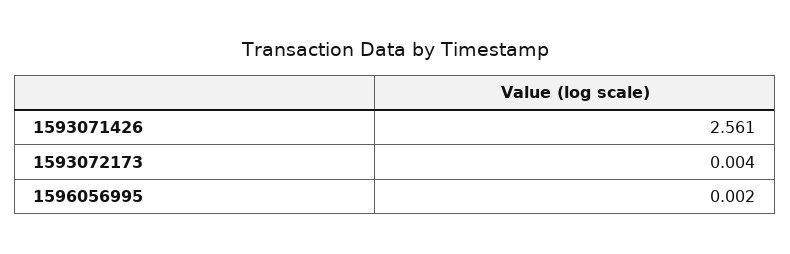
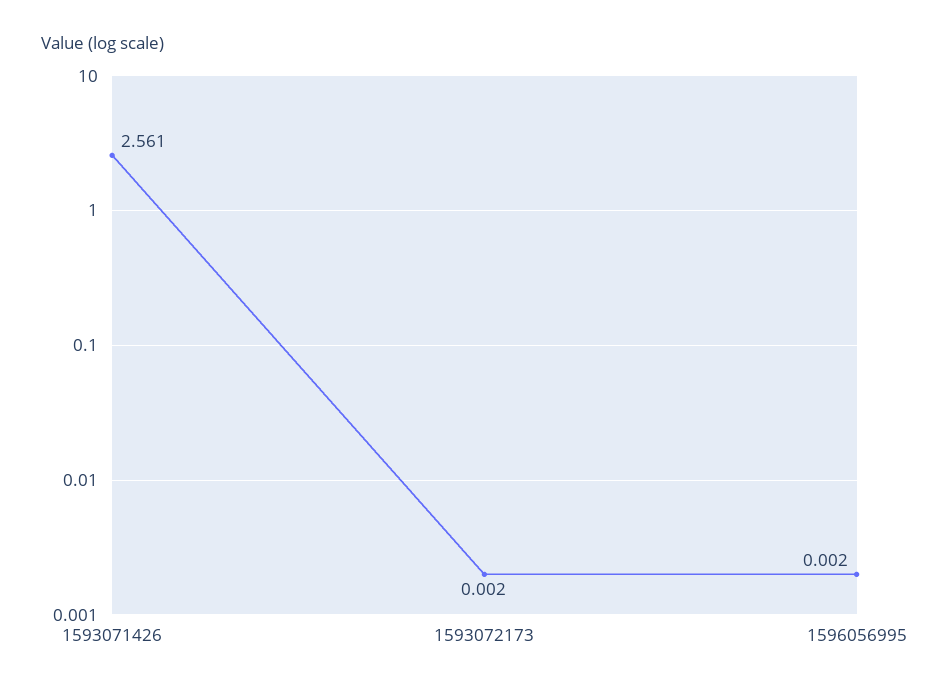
1593072173: 0.004 -> 0.002

